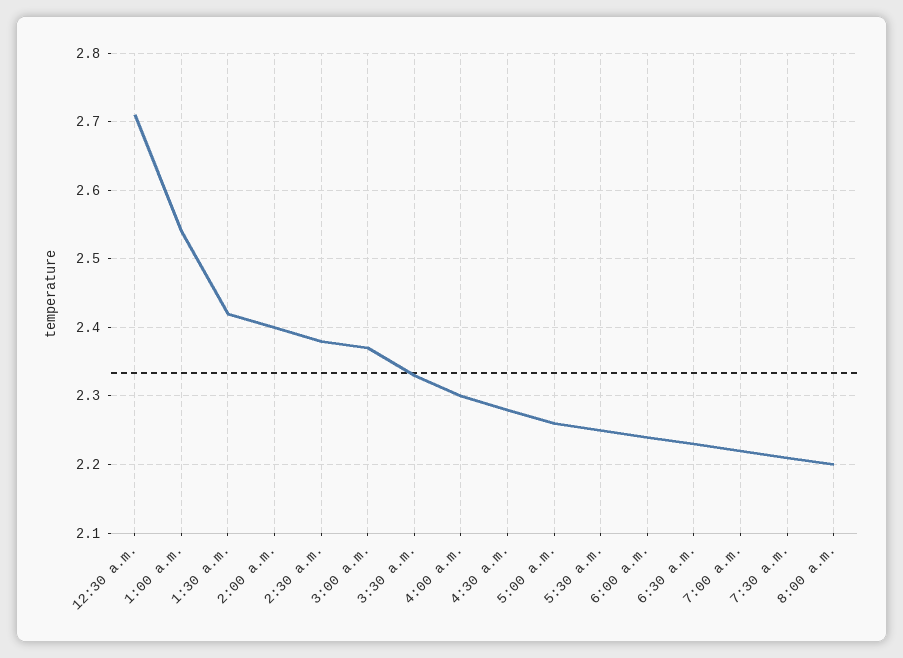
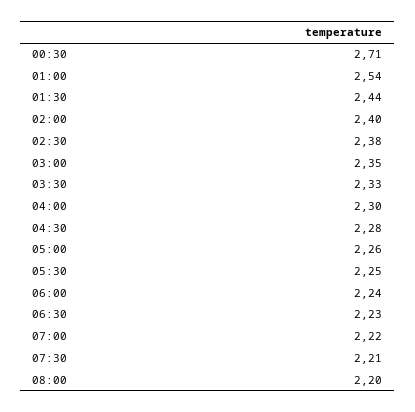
1:30 a.m.: 2.42 -> 2.44
3:00 a.m.: 2.37 -> 2.35

